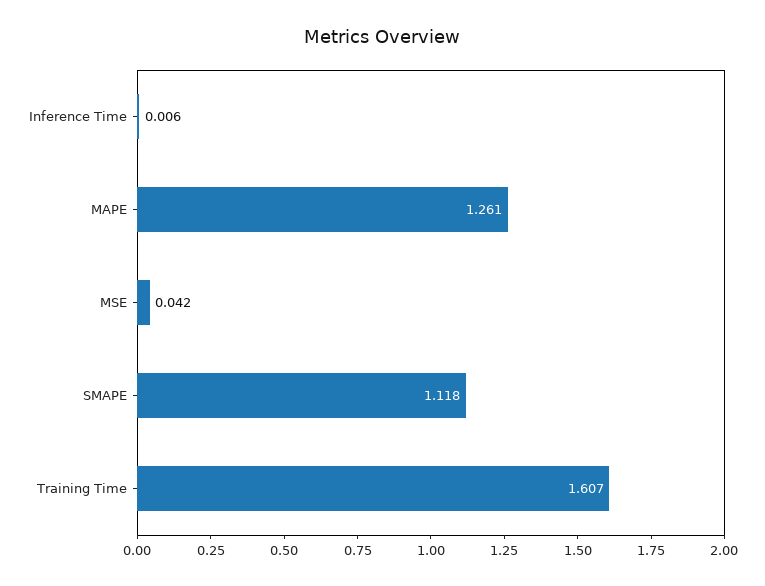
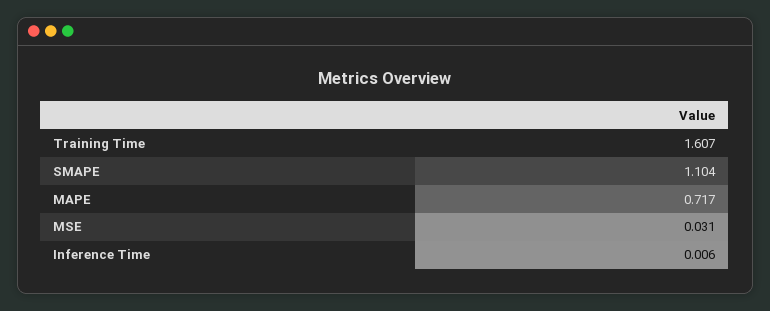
MAPE: 1.261 -> 0.717
MSE: 0.042 -> 0.031
SMAPE: 1.118 -> 1.104

